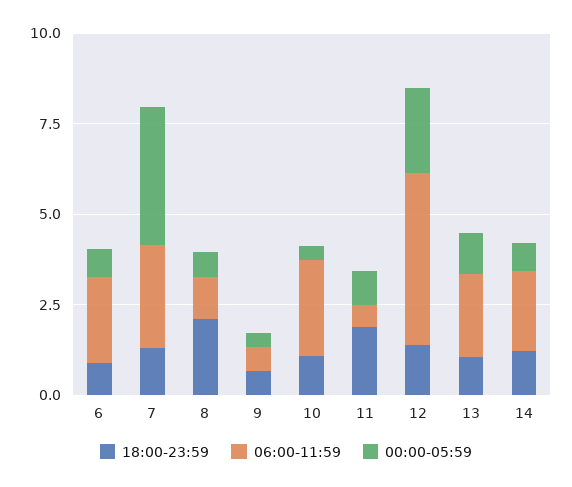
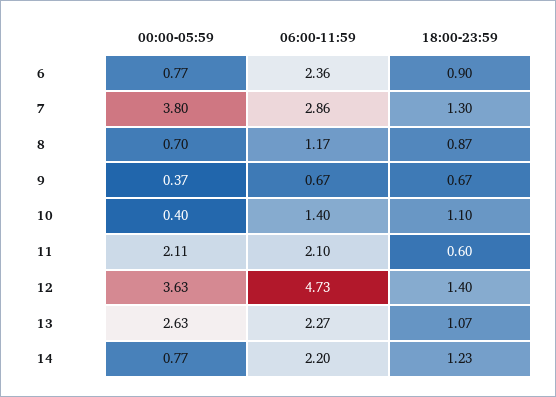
18:00-23:59, 8: 2 -> 0.87
06:00-11:59, 10: 2.5 -> 1.4
18:00-23:59, 11: 2 -> 0.6
06:00-11:59, 11: 0.5 -> 2.1
00:00-05:59, 11: 1 -> 2.11
00:00-05:59, 12: 2.5 -> 3.63
00:00-05:59, 13: 1 -> 2.63

